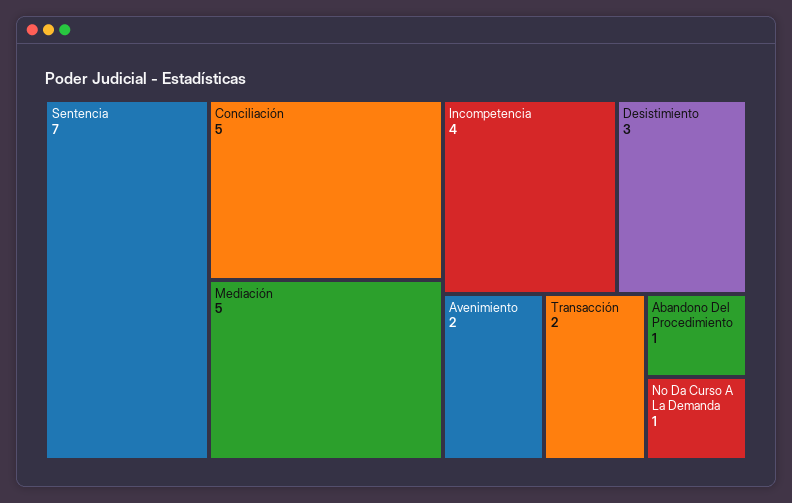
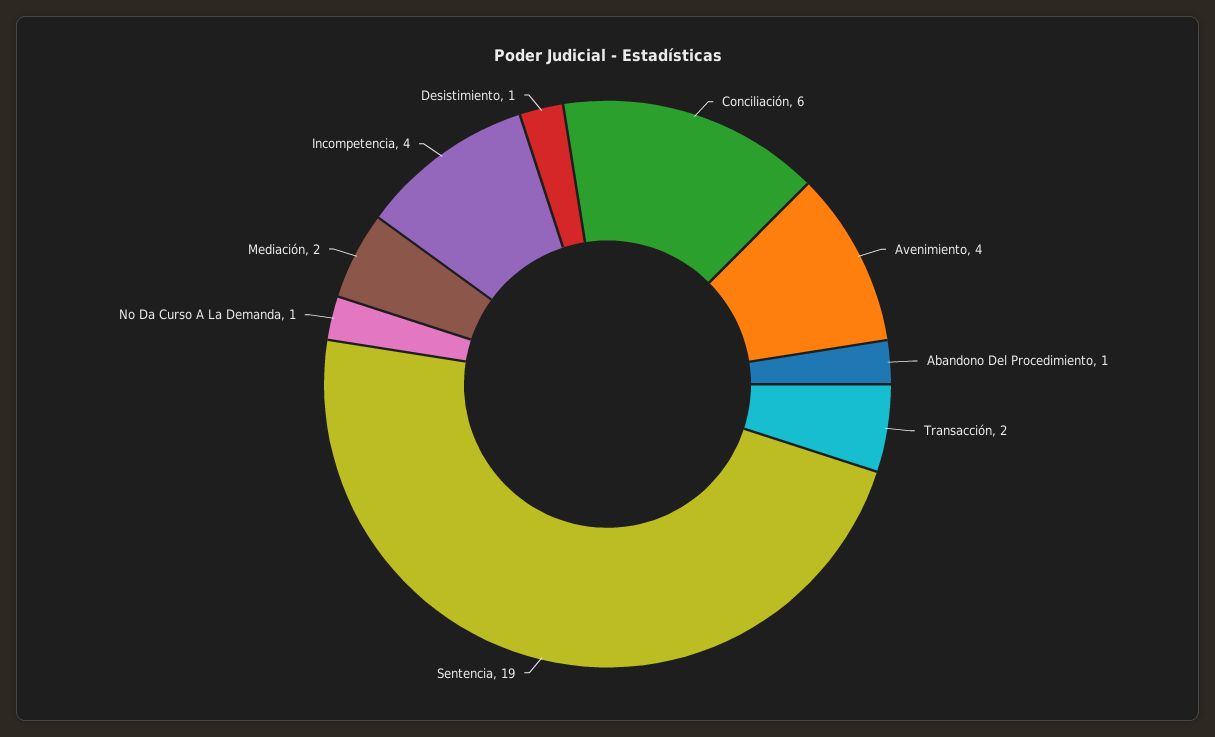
Sentencia: 7 -> 19
Conciliación: 5 -> 6
Mediación: 5 -> 2
Desistimiento: 3 -> 1
Avenimiento: 2 -> 4

